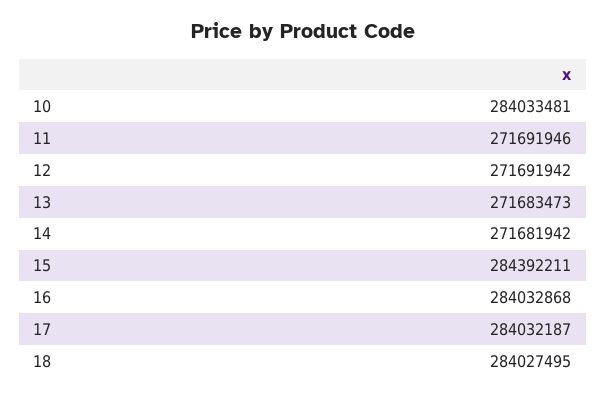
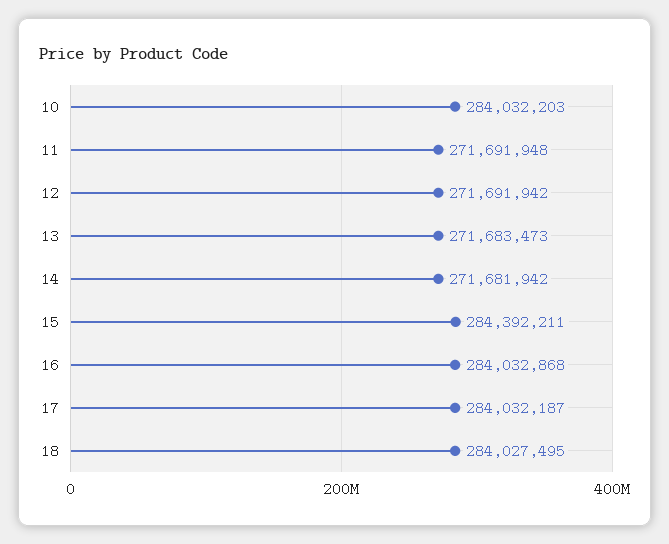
10: 284033481 -> 284032203
11: 271691946 -> 271691948

